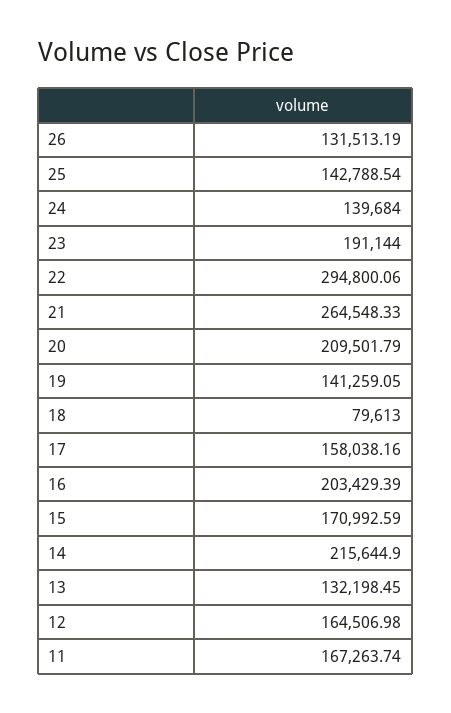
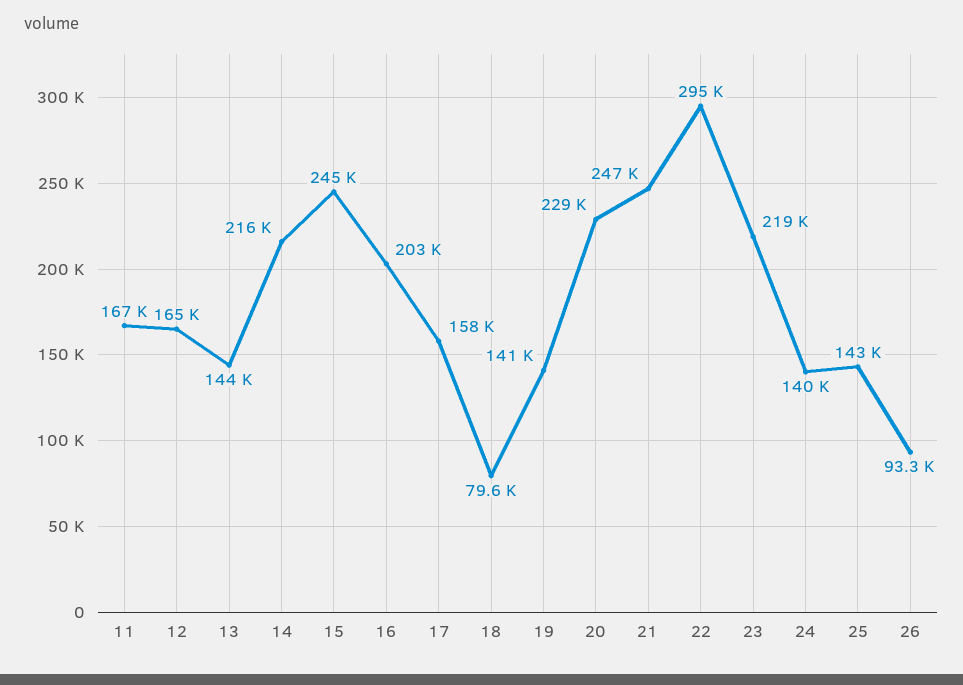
26: 131513.19 -> 93300
23: 191144 -> 219000
21: 264548.33 -> 247000
20: 209501.79 -> 229000
15: 170992.59 -> 245000
13: 132198.45 -> 144000

